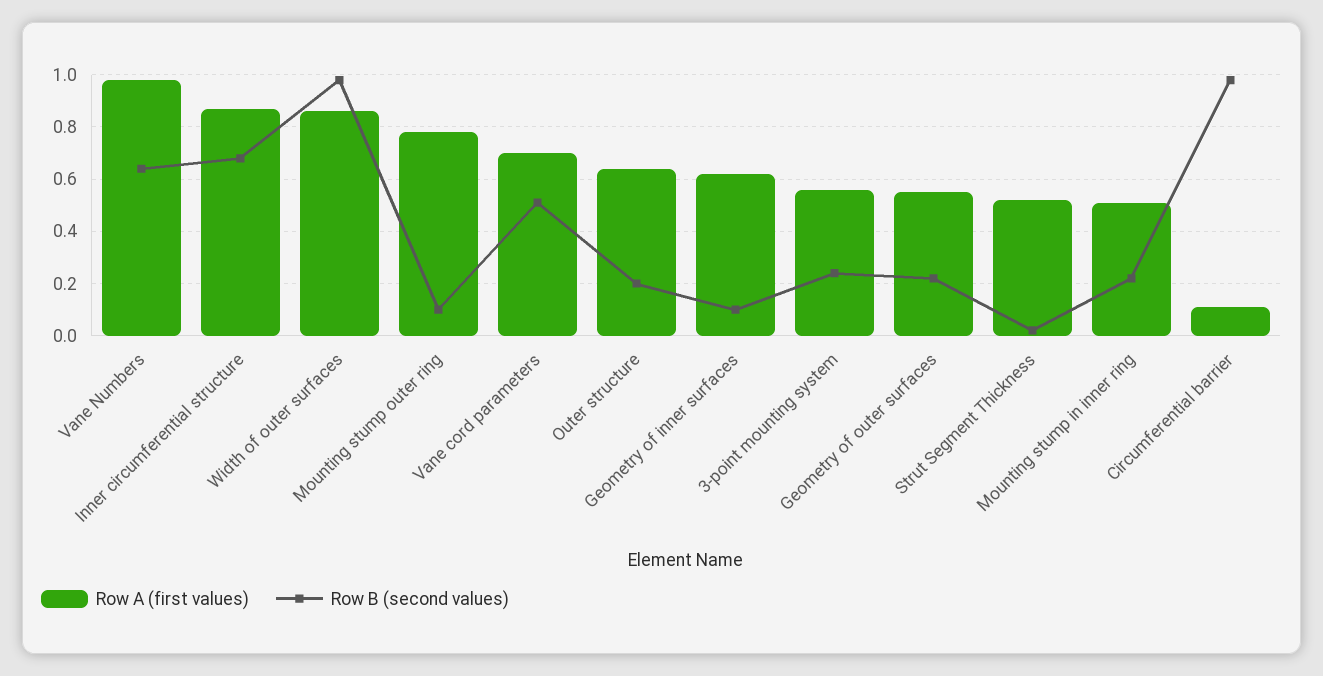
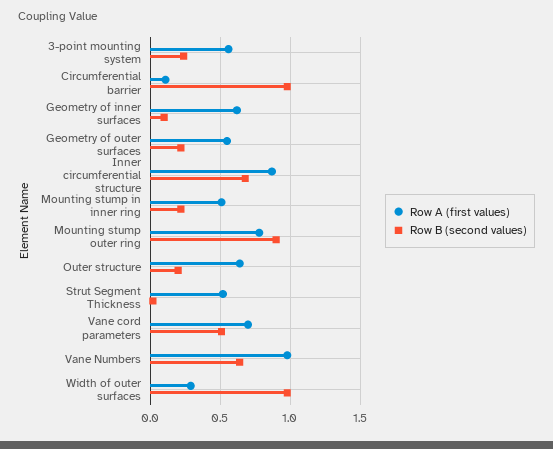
Row A (first values), Width of outer surfaces: 0.85 -> 0.3
Row B (second values), Mounting stump outer ring: 0.1 -> 0.9

